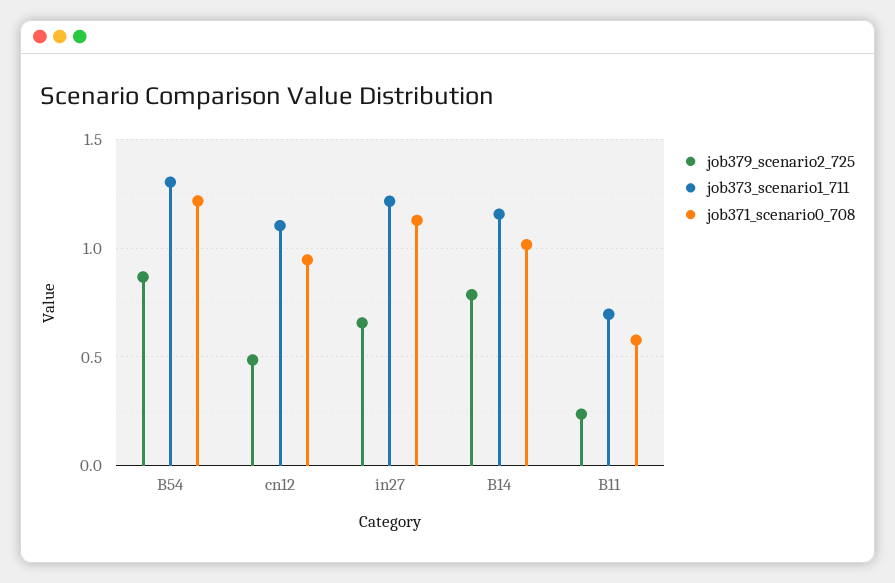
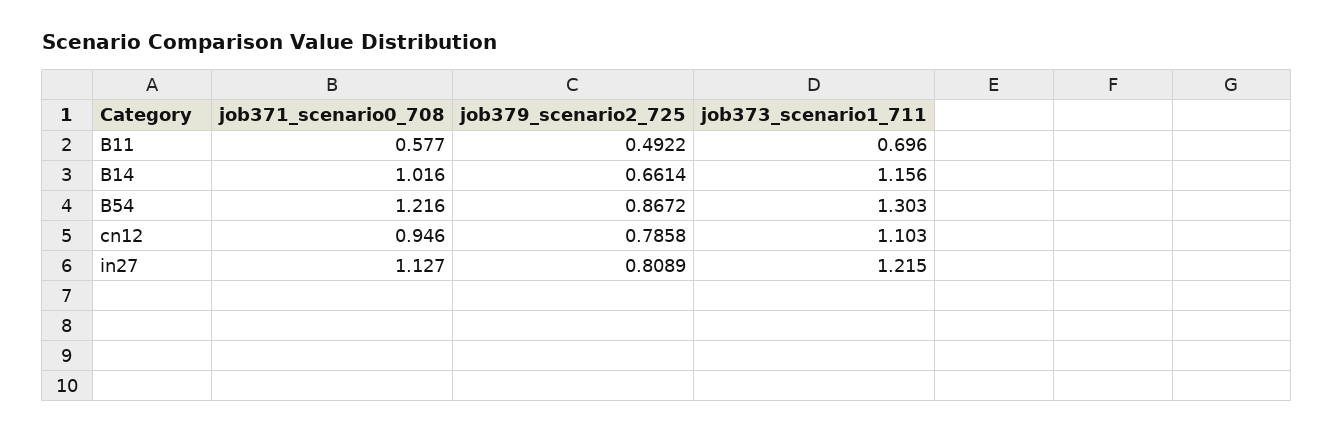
job379_scenario2_725, cn12: 0.5 -> 0.7858
job379_scenario2_725, in27: 0.65 -> 0.8089
job379_scenario2_725, B14: 0.8 -> 0.6614
job379_scenario2_725, B11: 0.25 -> 0.4922

